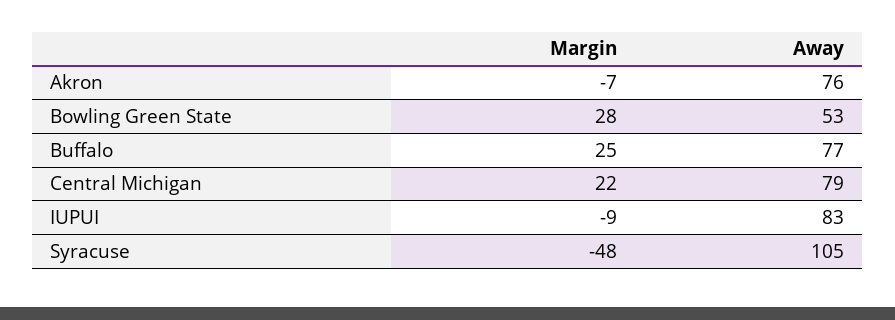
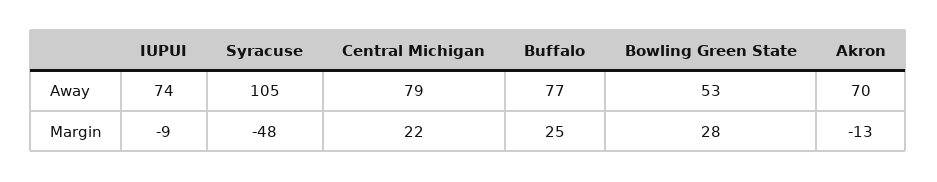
Margin, Akron: -7 -> -13
Away, Akron: 76 -> 70
Away, IUPUI: 83 -> 74

